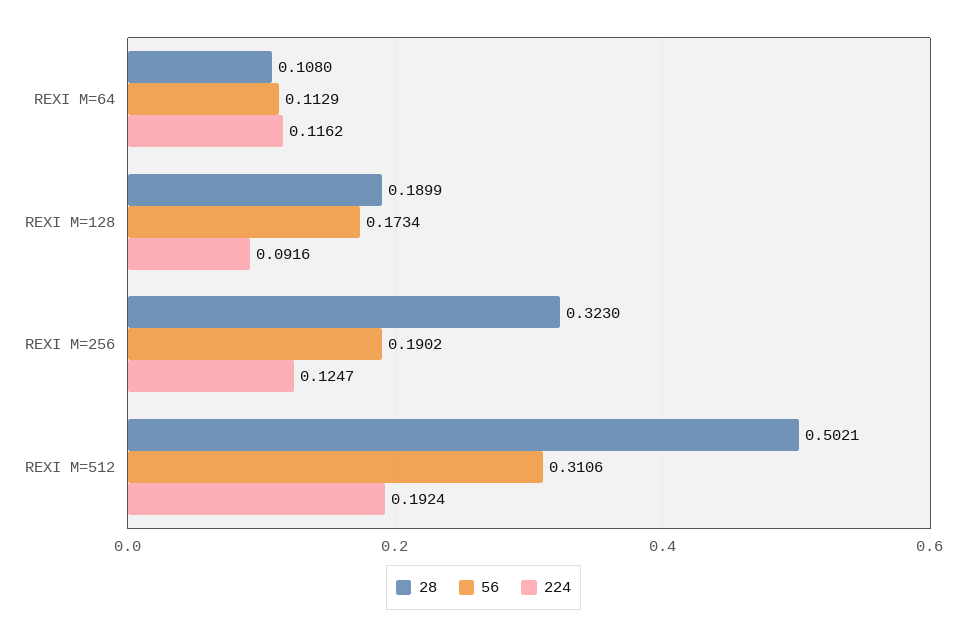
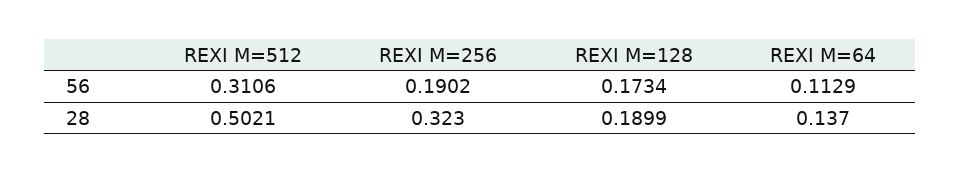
28, REXI M=64: 0.108 -> 0.137
224, REXI M=64: 0.1162 -> none
224, REXI M=128: 0.0916 -> none
224, REXI M=256: 0.1247 -> none
224, REXI M=512: 0.1924 -> none

